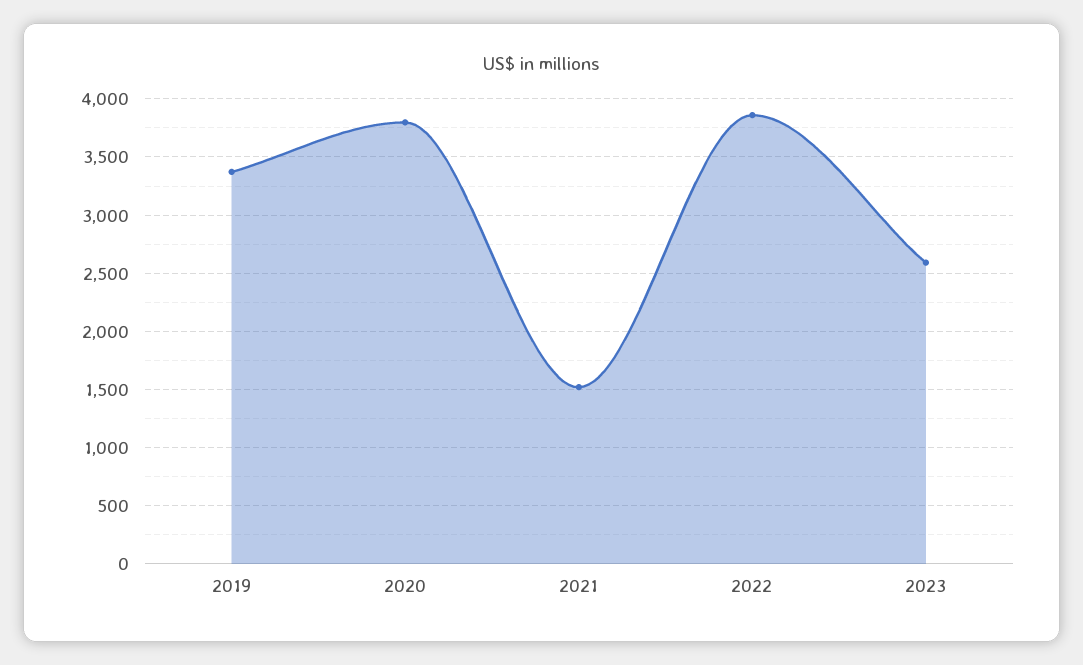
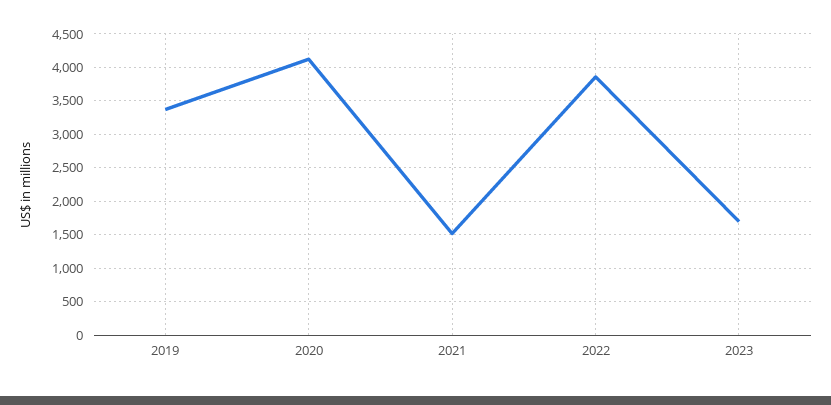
2020: 3800 -> 4100
2023: 2600 -> 1700

